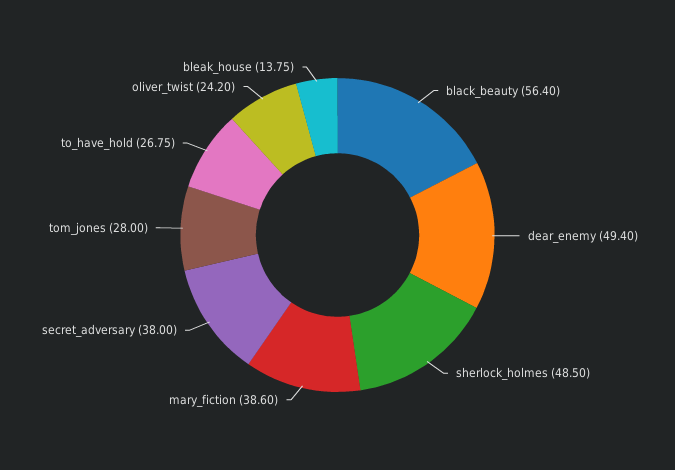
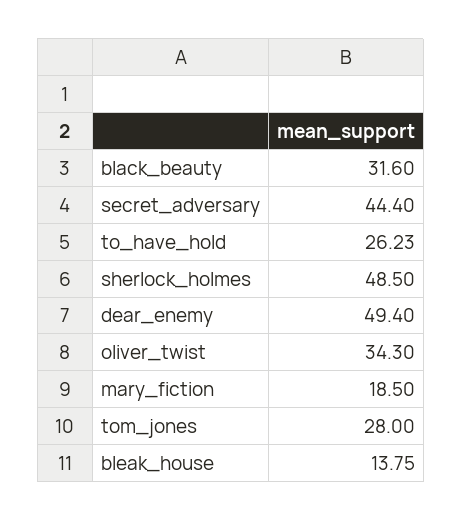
black_beauty: 56.4 -> 31.6
mary_fiction: 38.6 -> 18.5
secret_adversary: 38 -> 44.4
to_have_hold: 26.75 -> 26.23
oliver_twist: 24.2 -> 34.3

